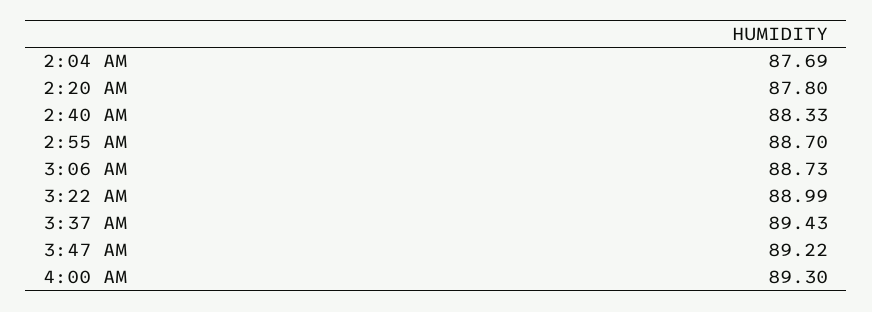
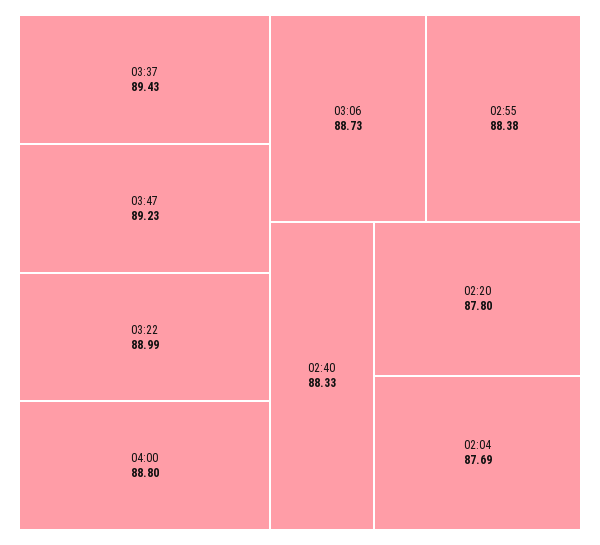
2:55 AM: 88.7 -> 88.38
3:47 AM: 89.22 -> 89.23
4:00 AM: 89.3 -> 88.8

